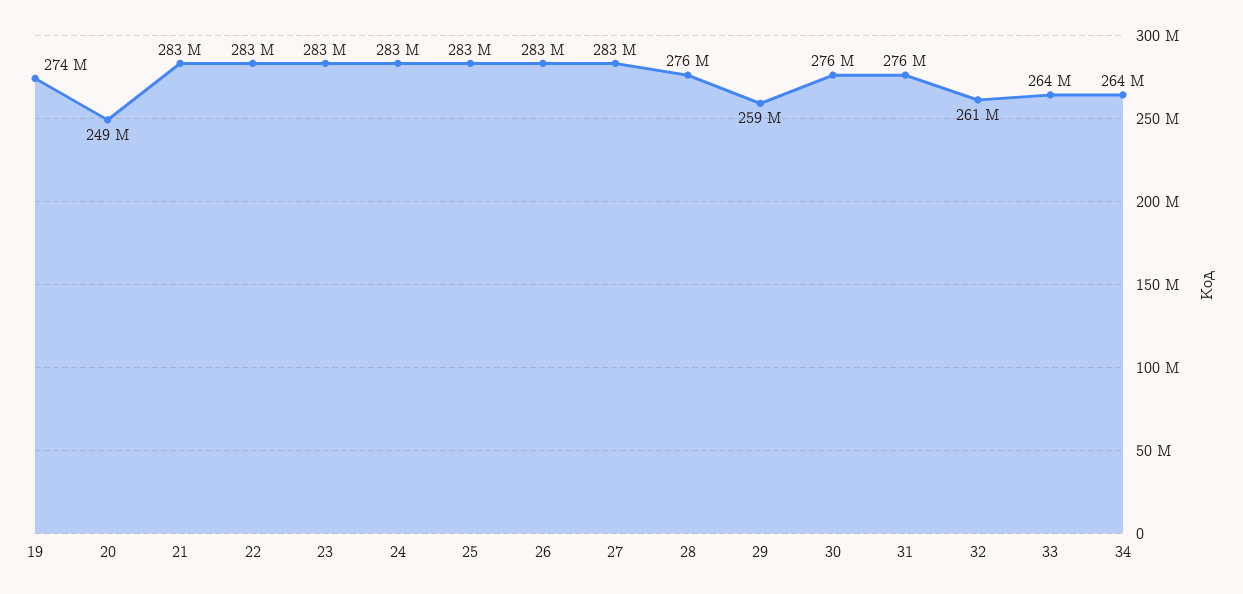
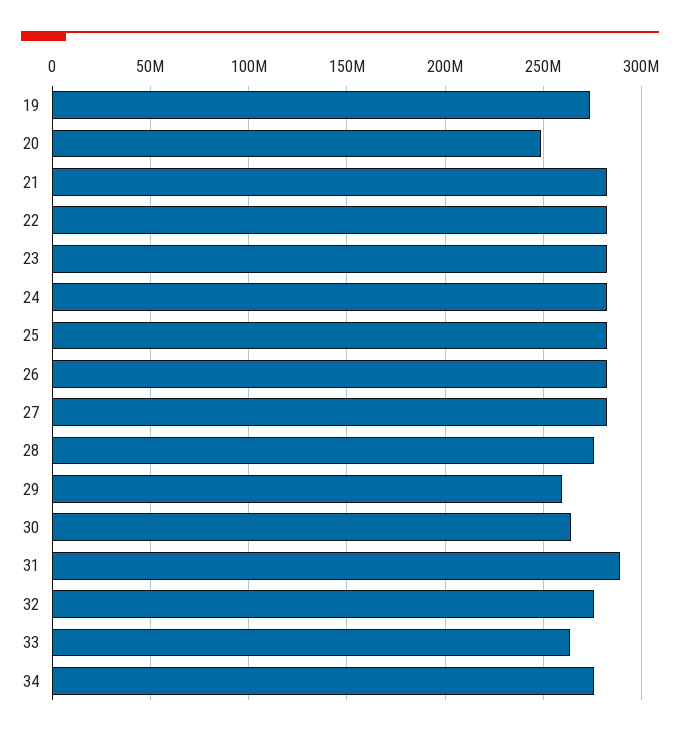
30: 276000000 -> 265000000
31: 276000000 -> 290000000
32: 261000000 -> 275000000
34: 264000000 -> 275000000

